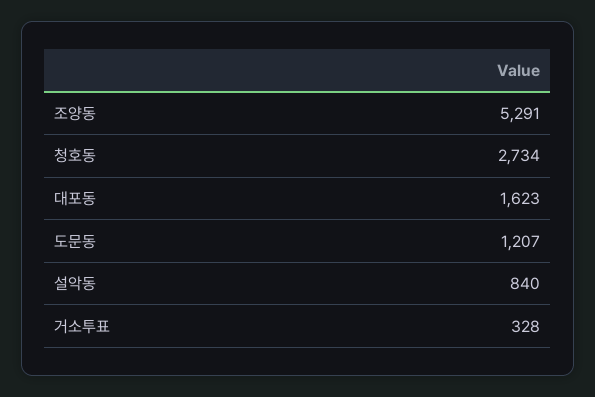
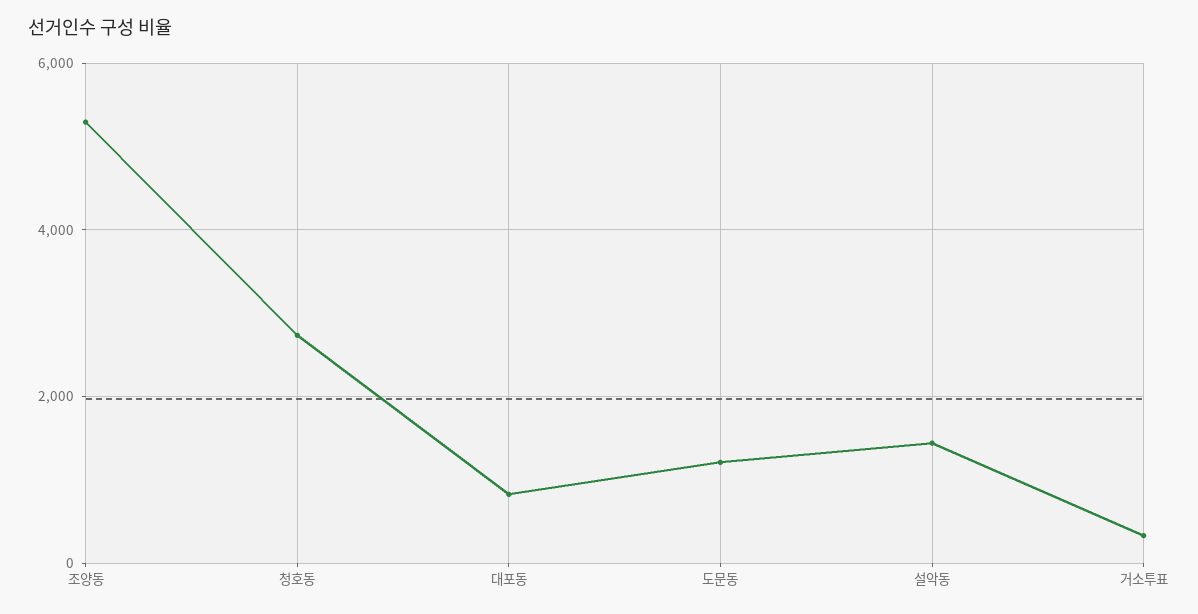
대포동: 1623 -> 800
설악동: 840 -> 1400

